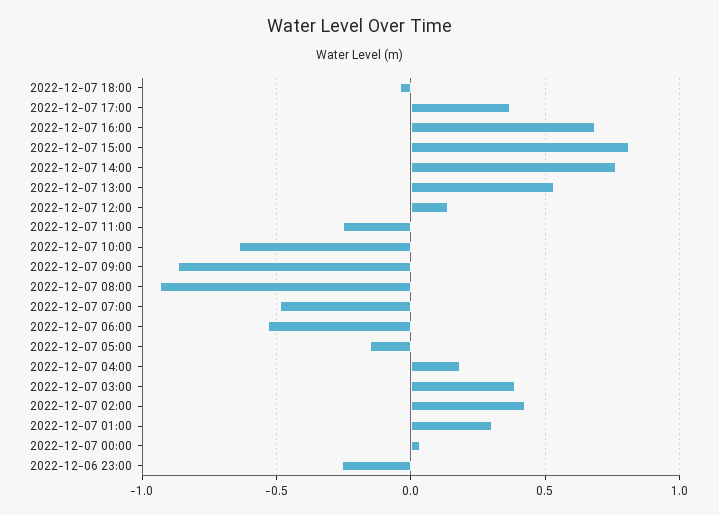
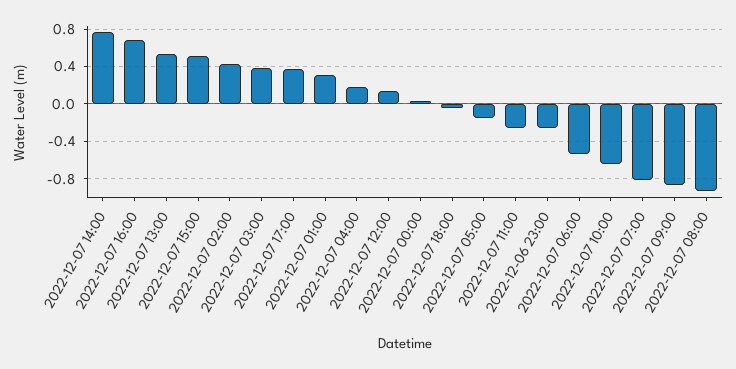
2022-12-07 15:00: 0.8 -> 0.5
2022-12-07 07:00: -0.5 -> -0.8

